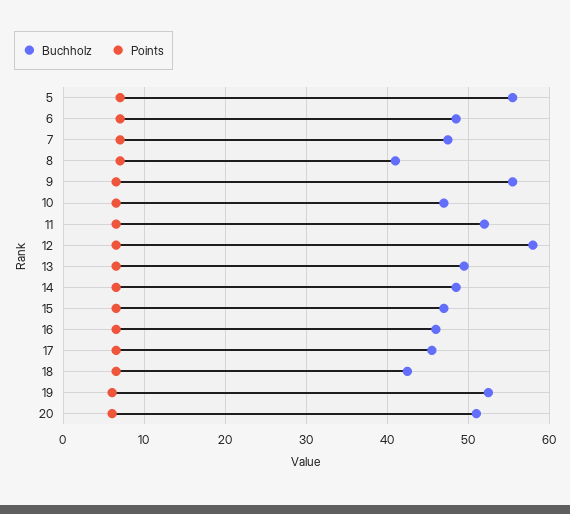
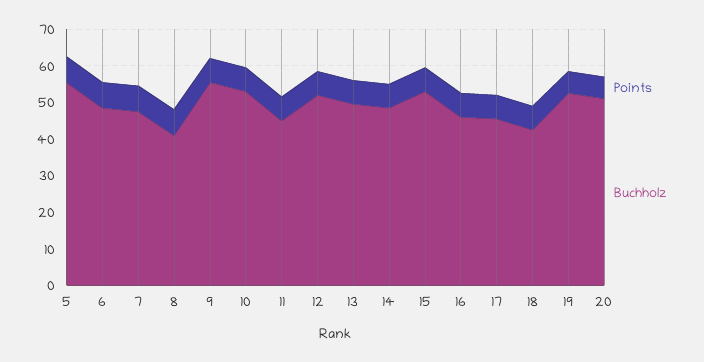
Buchholz, 10: 47 -> 52.5
Buchholz, 11: 52 -> 45
Buchholz, 12: 58 -> 52.5
Buchholz, 15: 47 -> 52.5

